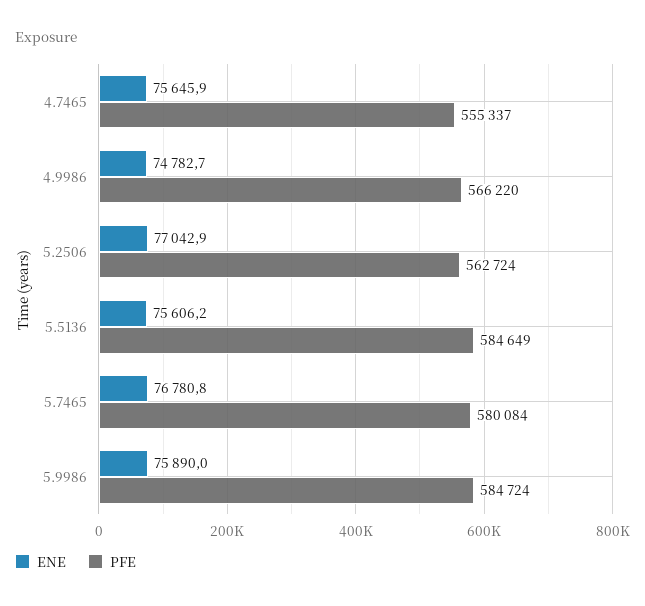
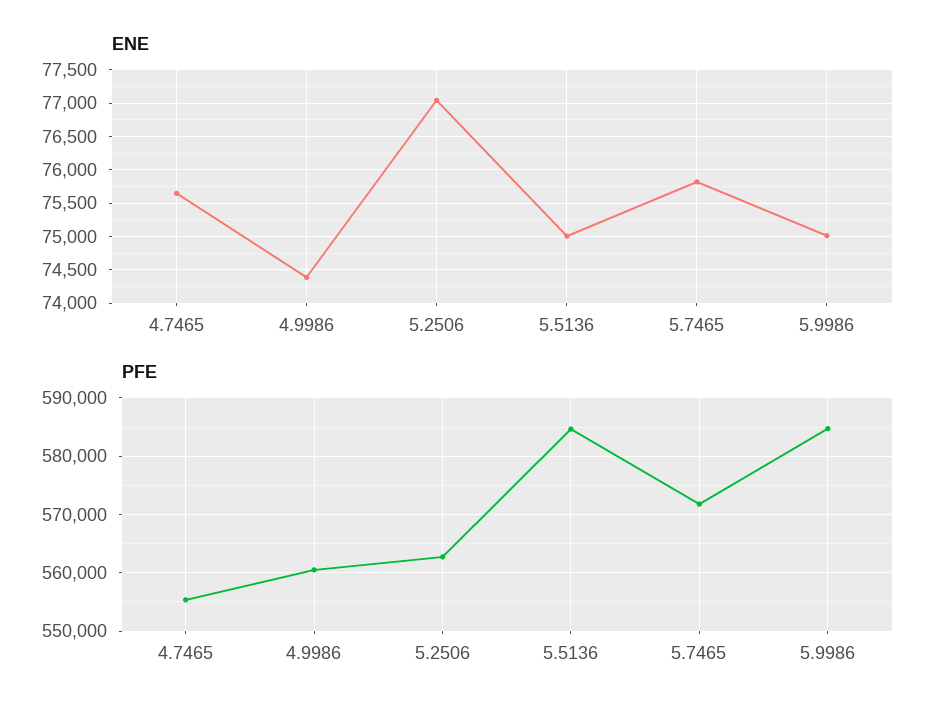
ENE, 4.9986: 74782.7 -> 74400
PFE, 4.9986: 566220 -> 560000
ENE, 5.5136: 75606.2 -> 75000
ENE, 5.7465: 76780.8 -> 75800
PFE, 5.7465: 580084 -> 572000
ENE, 5.9986: 75890 -> 75000

